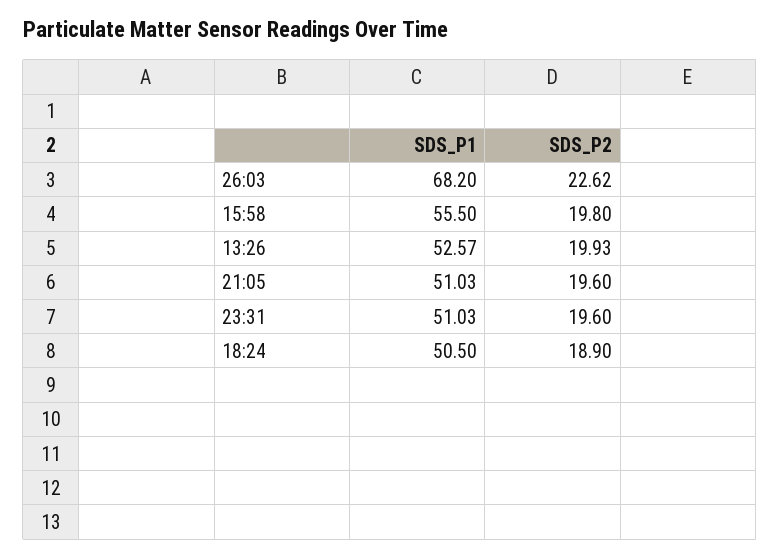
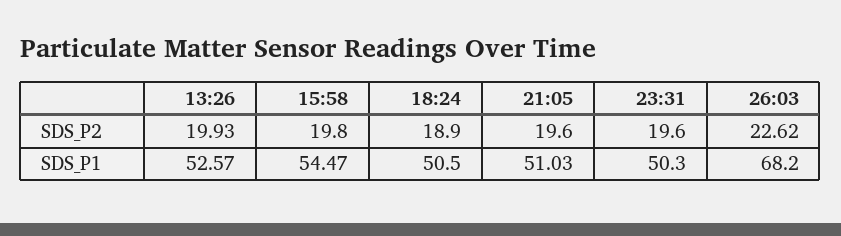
SDS_P1, 15:58: 55.5 -> 54.47
SDS_P1, 23:31: 51.03 -> 50.3

